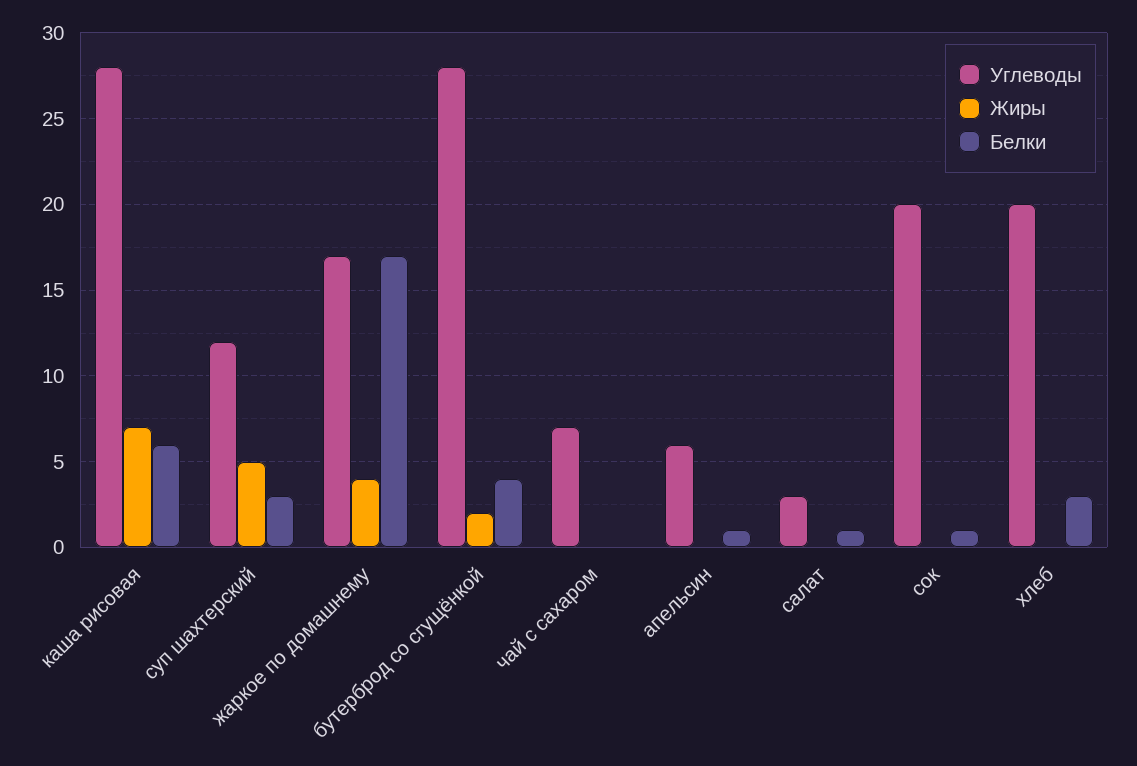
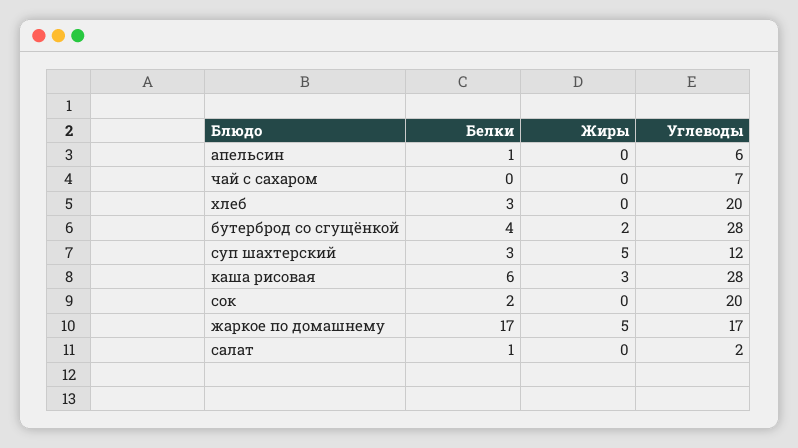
Жиры, каша рисовая: 7 -> 3
Жиры, жаркое по домашнему: 4 -> 5
Углеводы, салат: 3 -> 2
Белки, сок: 1 -> 2

